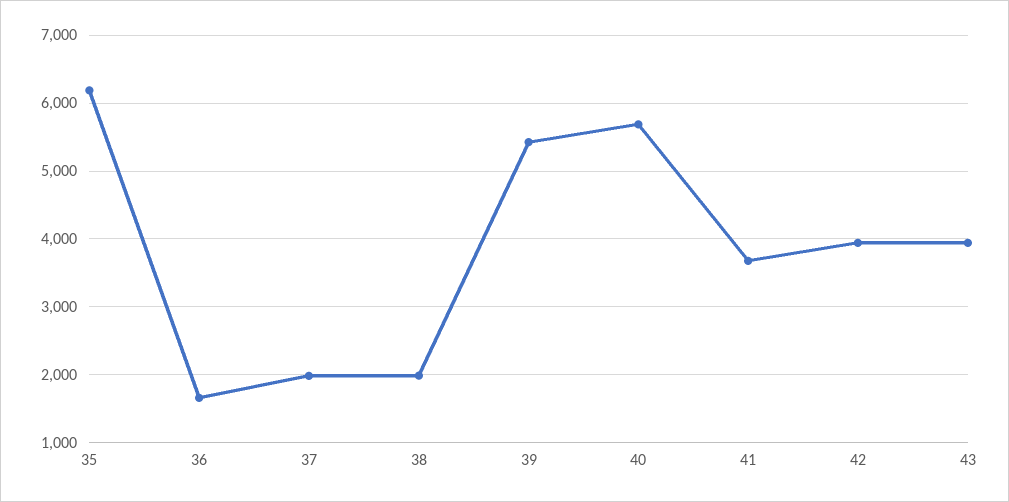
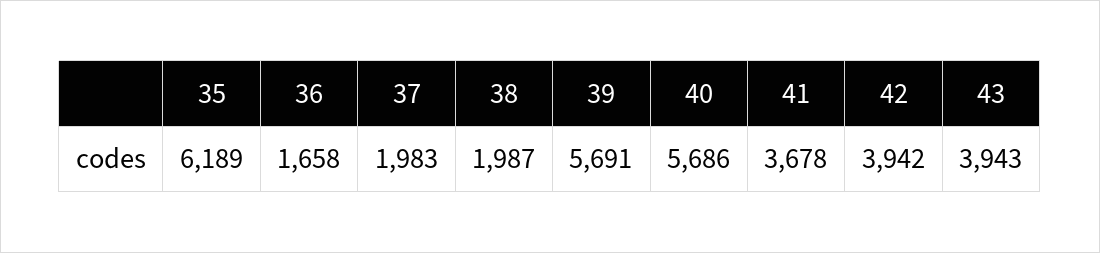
39: 5400 -> 5691

